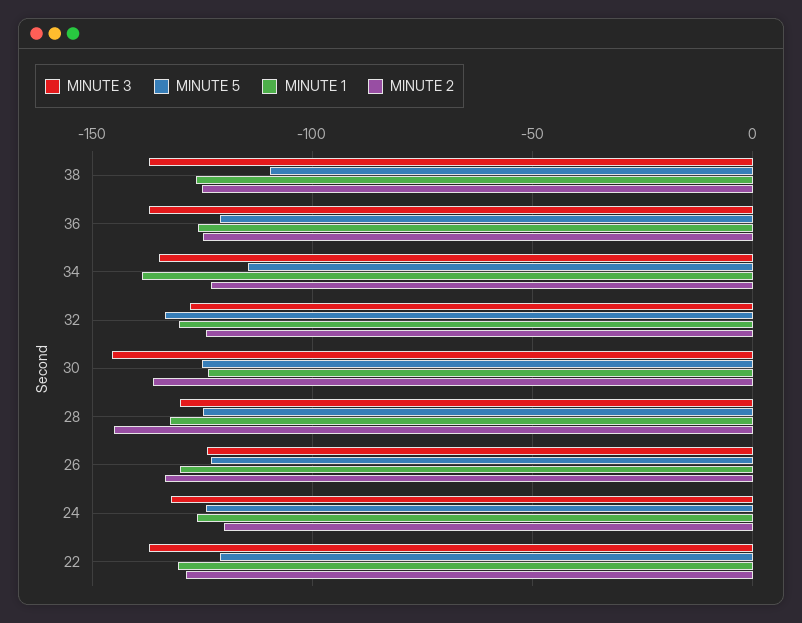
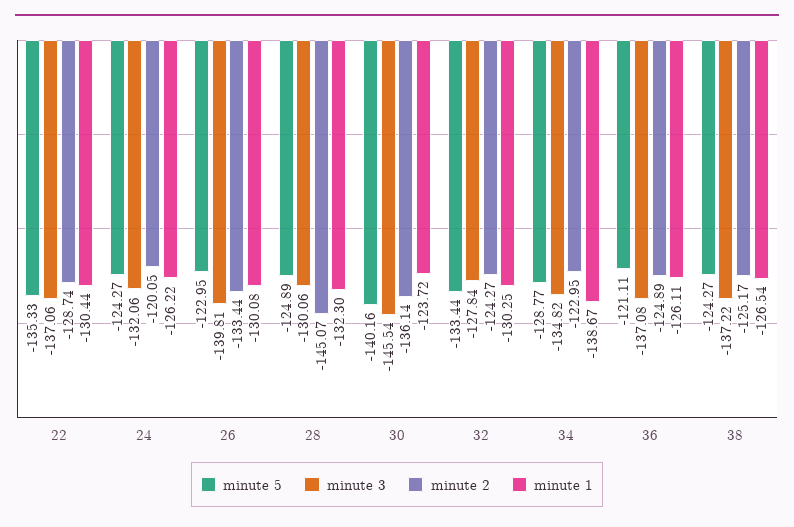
MINUTE 5, 38: -110 -> -124.27
MINUTE 5, 34: -115 -> -128.77
MINUTE 5, 30: -125 -> -140.16
MINUTE 3, 26: -125 -> -139.81
MINUTE 5, 22: -120 -> -135.33

